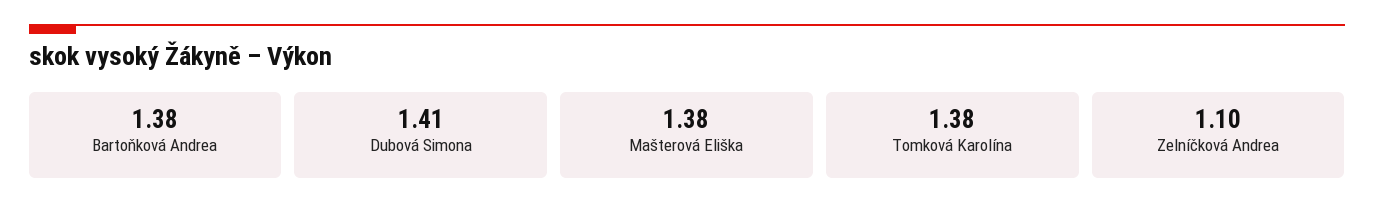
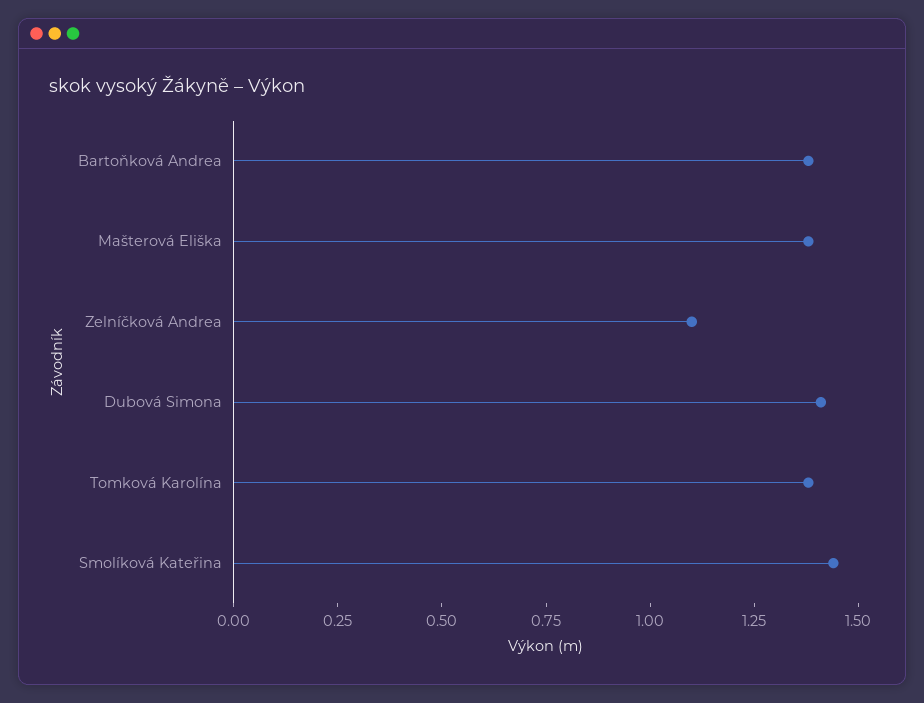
Smolíková Kateřina: none -> 1.45

